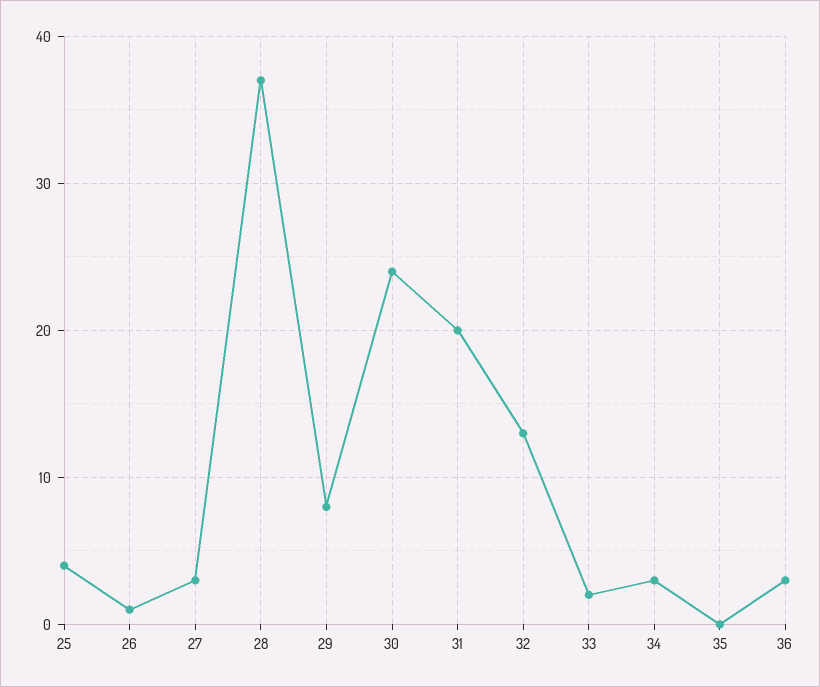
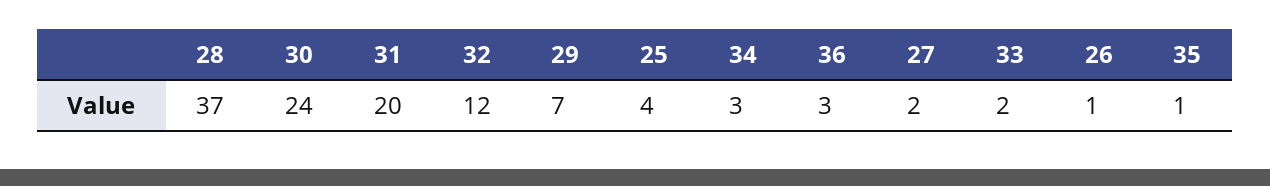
27: 3 -> 2
29: 8 -> 7
32: 13 -> 12
35: 0 -> 1

